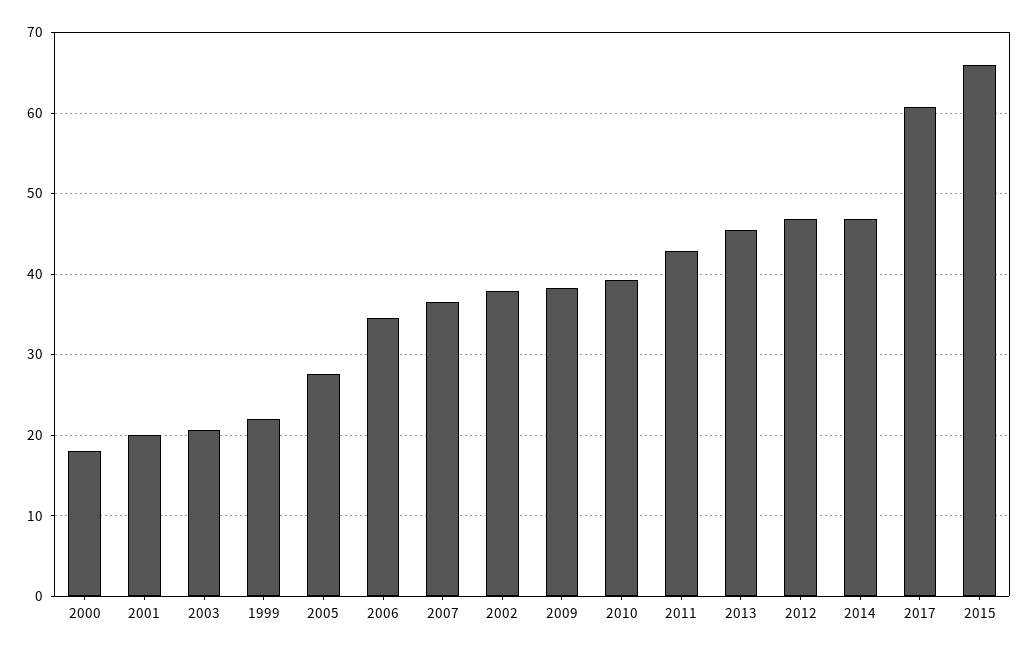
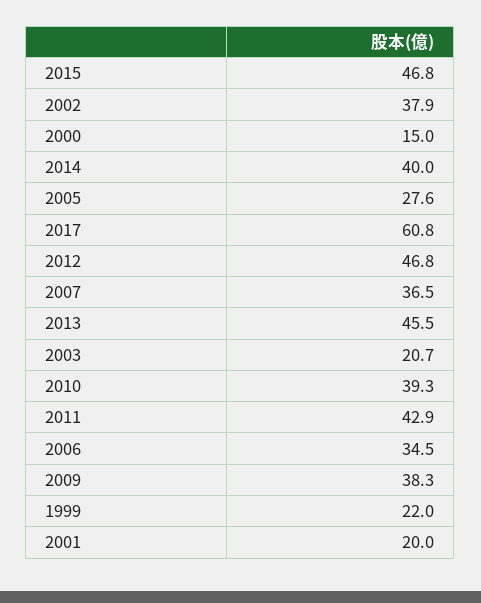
2000: 18 -> 15
2014: 47 -> 40
2015: 66 -> 46.8

